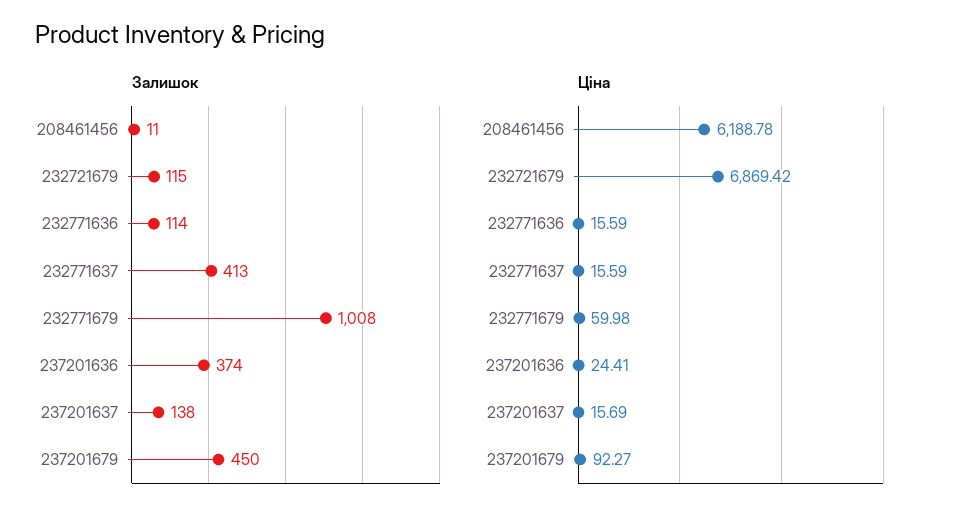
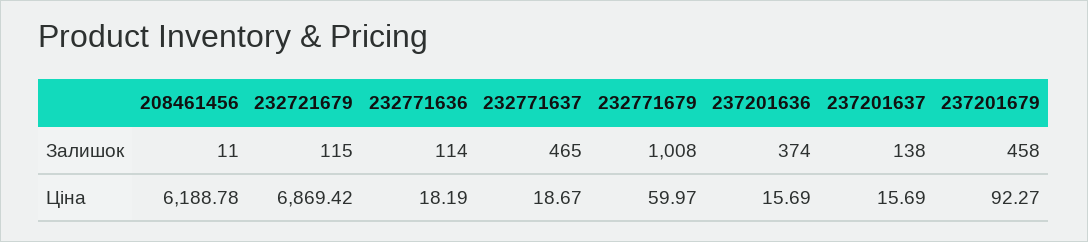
Залишок, 232771637: 413 -> 465
Залишок, 237201679: 450 -> 458
Ціна, 232771636: 15.59 -> 18.19
Ціна, 232771637: 15.59 -> 18.67
Ціна, 232771679: 59.98 -> 59.97
Ціна, 237201636: 24.41 -> 15.69

